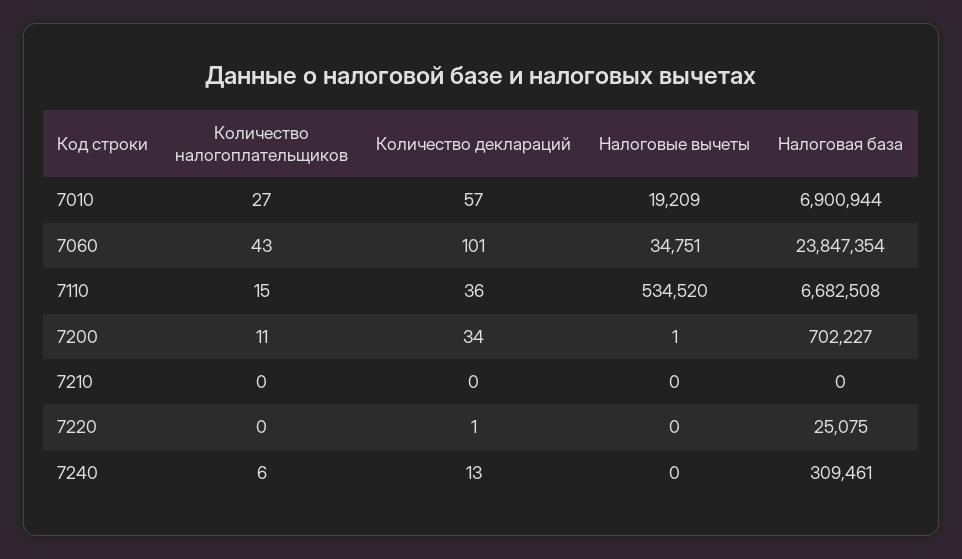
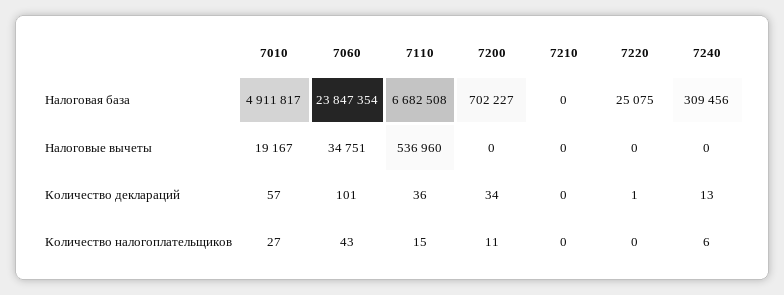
Налоговые вычеты, 7010: 19209 -> 19167
Налоговая база, 7010: 6900944 -> 4911817
Налоговые вычеты, 7110: 534520 -> 536960
Налоговые вычеты, 7200: 1 -> 0
Налоговая база, 7240: 309461 -> 309456

